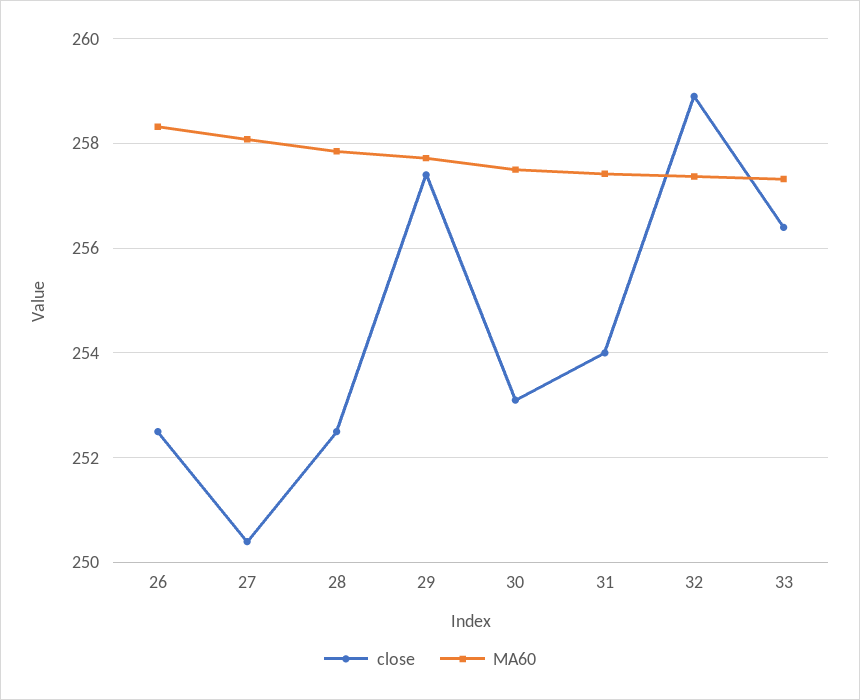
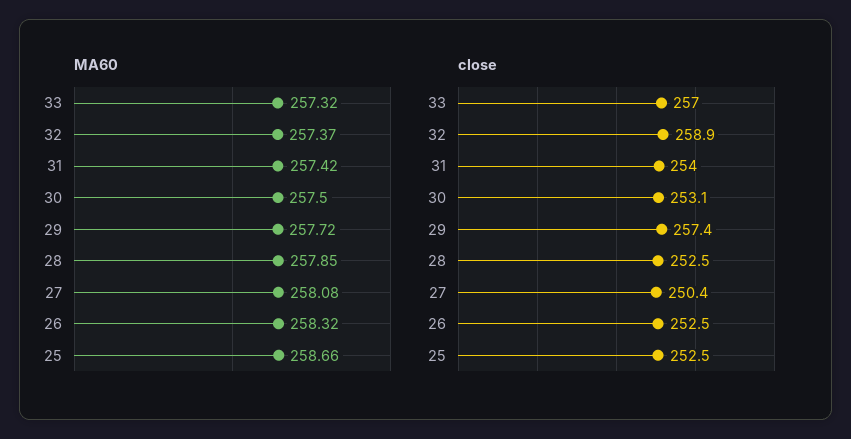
close, 33: 256.4 -> 257
MA60, 25: none -> 258.66
close, 25: none -> 252.5

